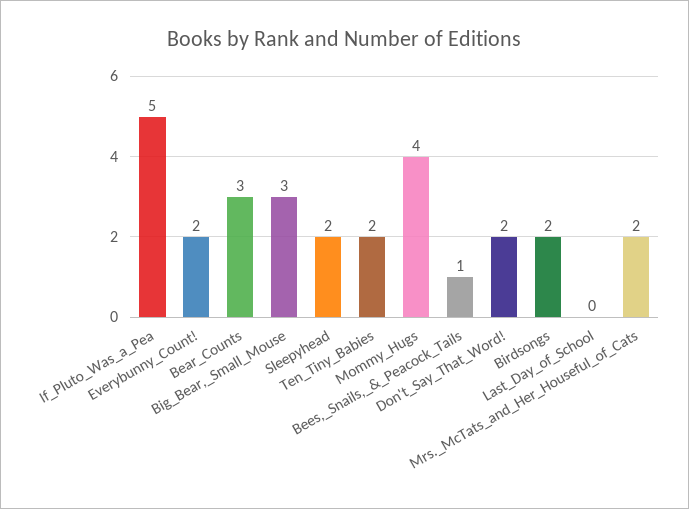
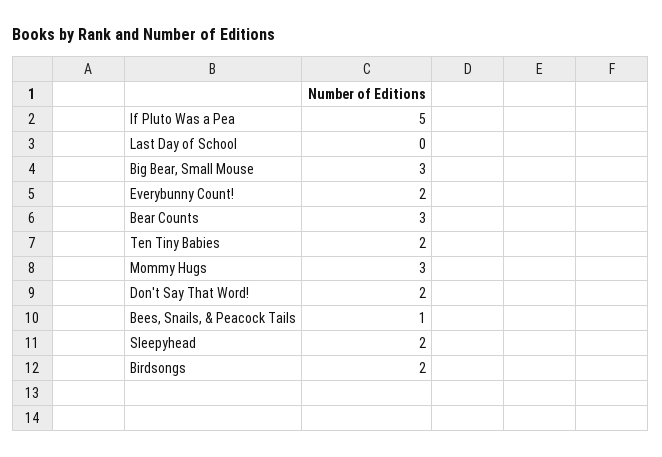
Mommy_Hugs: 4 -> 3
Mrs._McTats_and_Her_Houseful_of_Cats: 2 -> none

